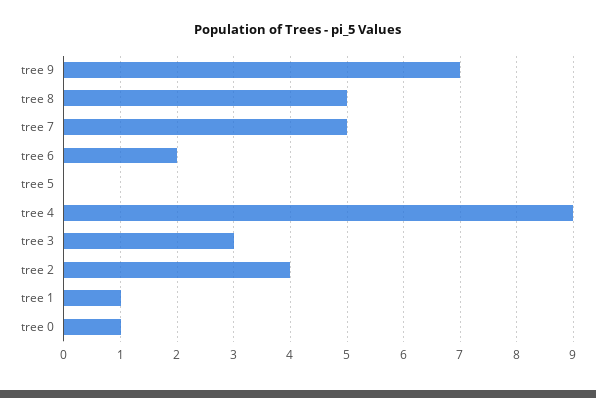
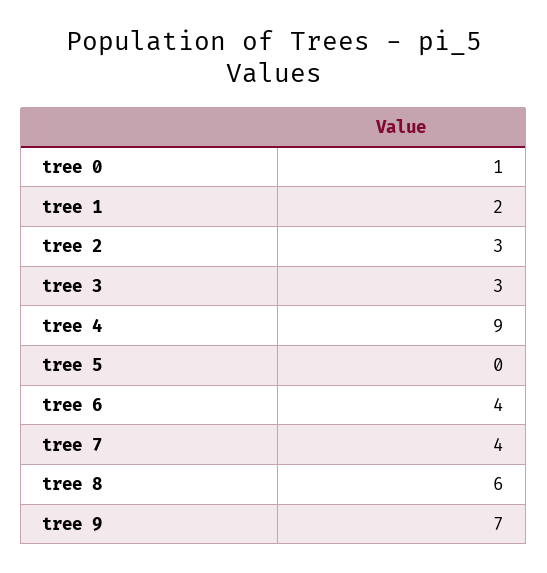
tree 8: 5 -> 6
tree 7: 5 -> 4
tree 6: 2 -> 4
tree 2: 4 -> 3
tree 1: 1 -> 2

